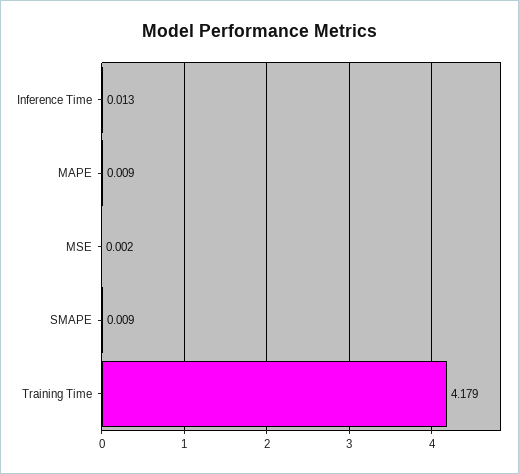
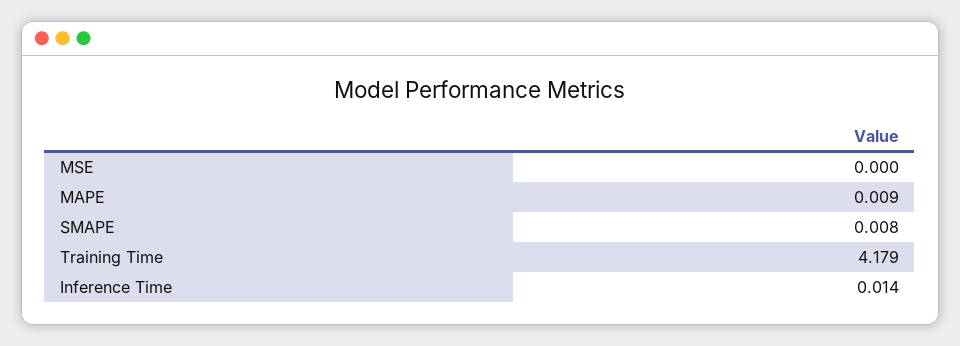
Inference Time: 0.013 -> 0.014
MSE: 0.002 -> 0
SMAPE: 0.009 -> 0.008

